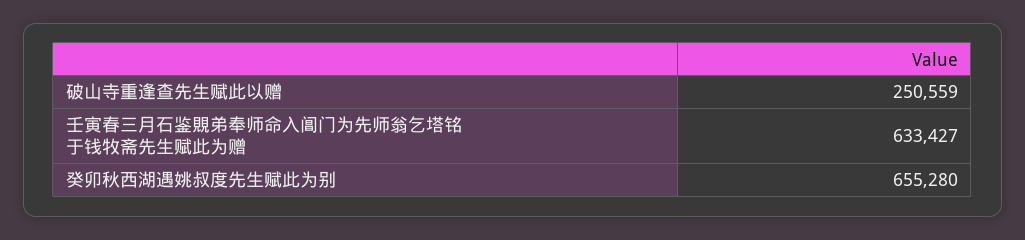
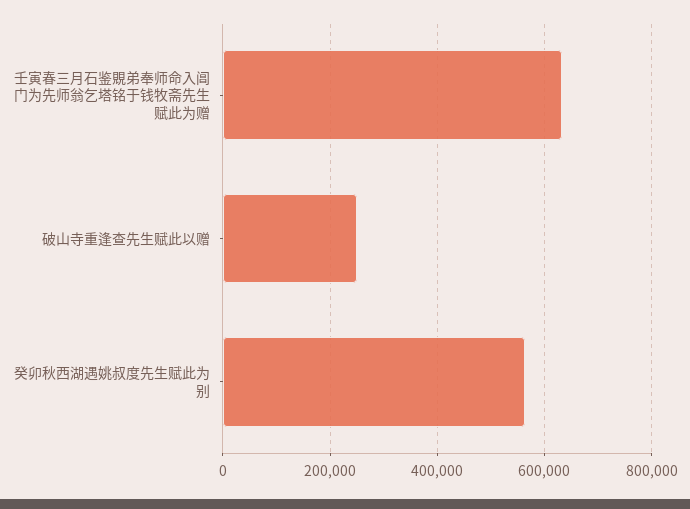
癸卯秋西湖遇姚叔度先生赋此为别: 655280 -> 560000

